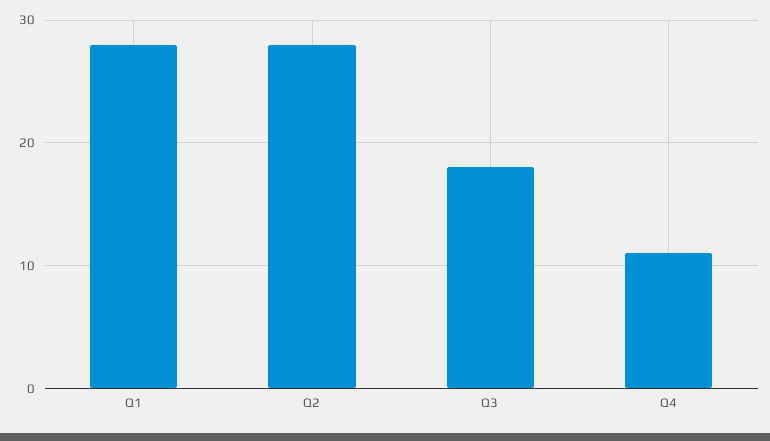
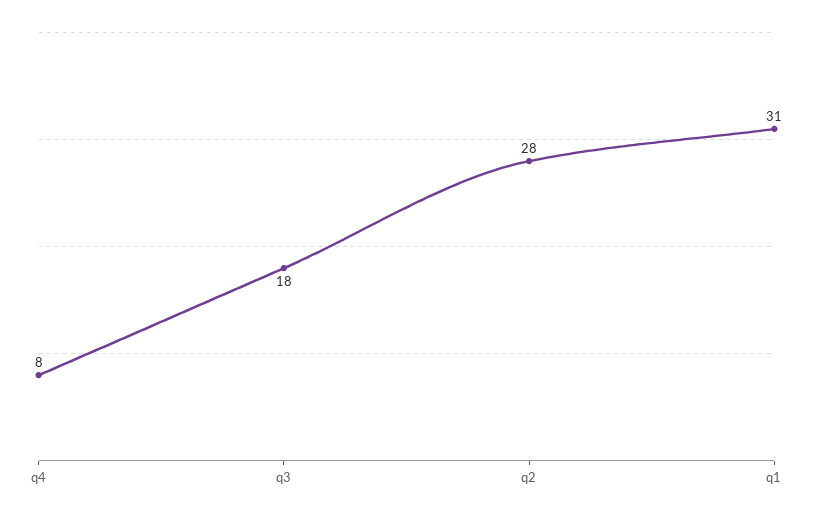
Q1: 28 -> 31
Q4: 11 -> 8

